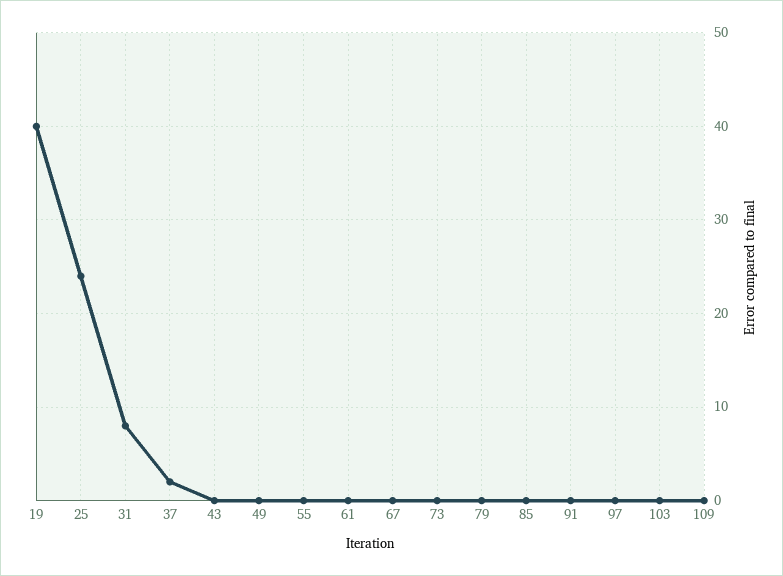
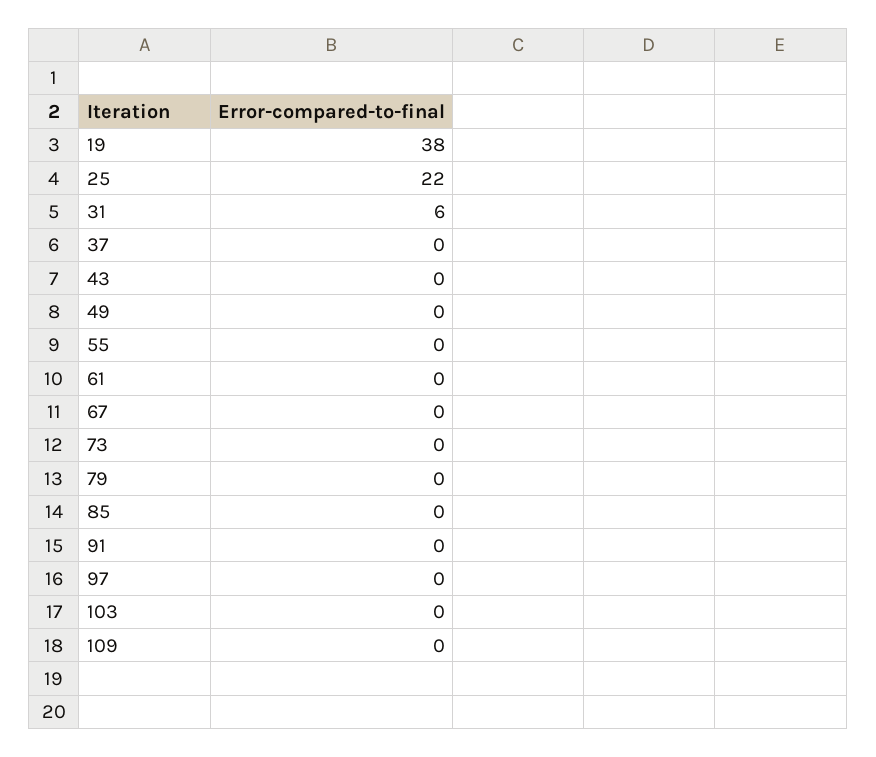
19: 40 -> 38
25: 24 -> 22
31: 8 -> 6
37: 2 -> 0

